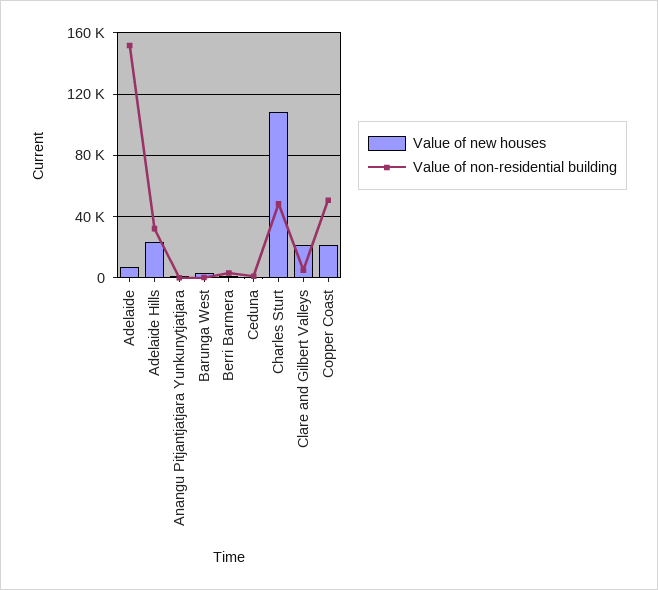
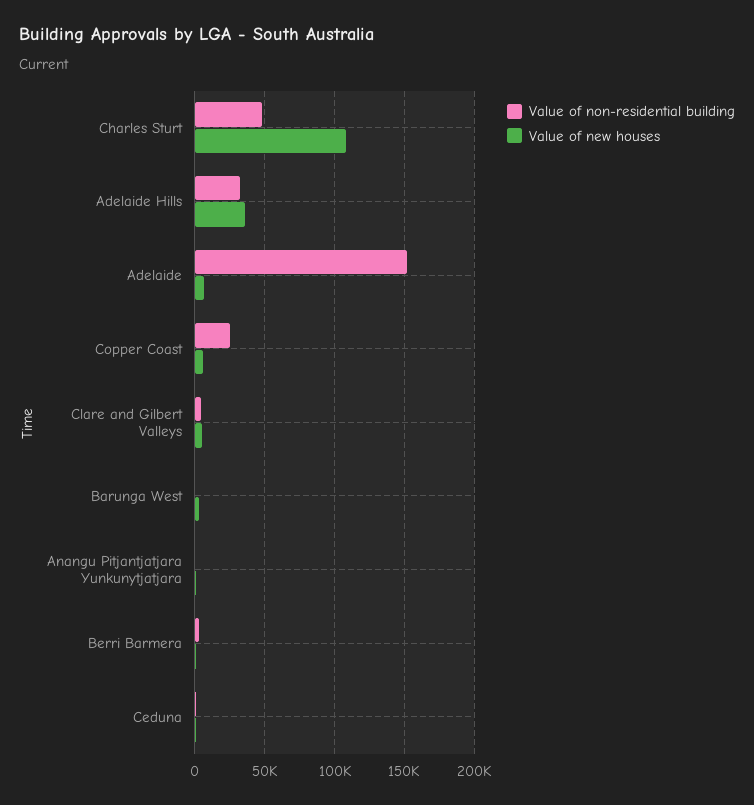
Value of new houses, Adelaide Hills: 25000 -> 35000
Value of new houses, Clare and Gilbert Valleys: 20000 -> 5000
Value of new houses, Copper Coast: 20000 -> 5000
Value of non-residential building, Copper Coast: 50000 -> 25000

